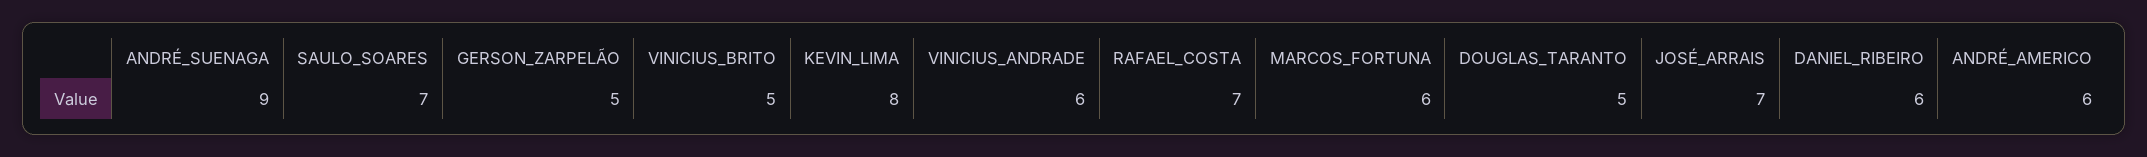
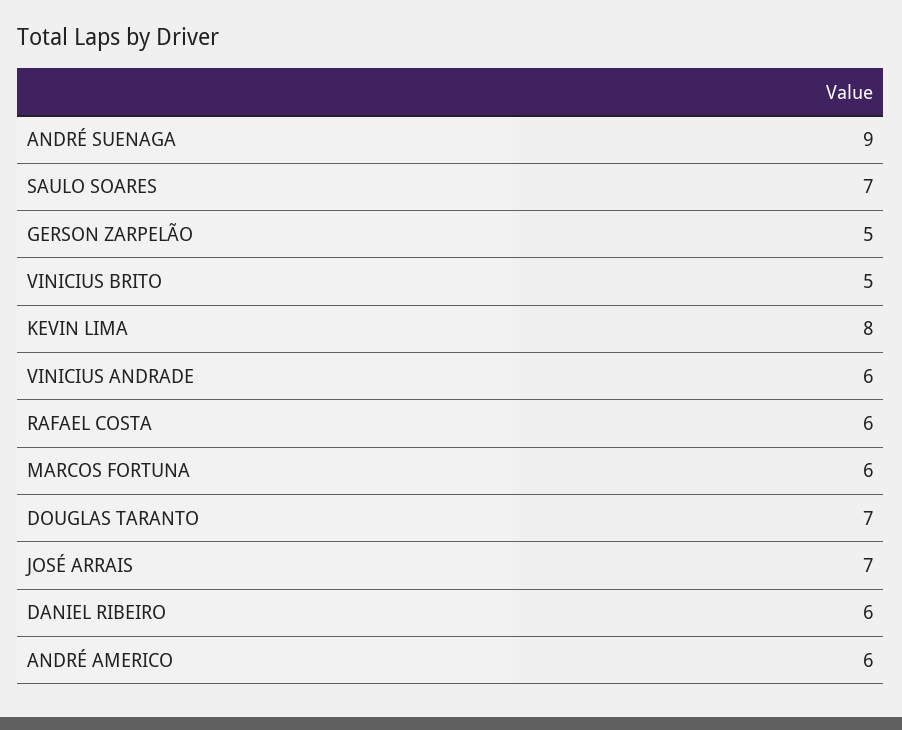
RAFAEL_COSTA: 7 -> 6
DOUGLAS_TARANTO: 5 -> 7

